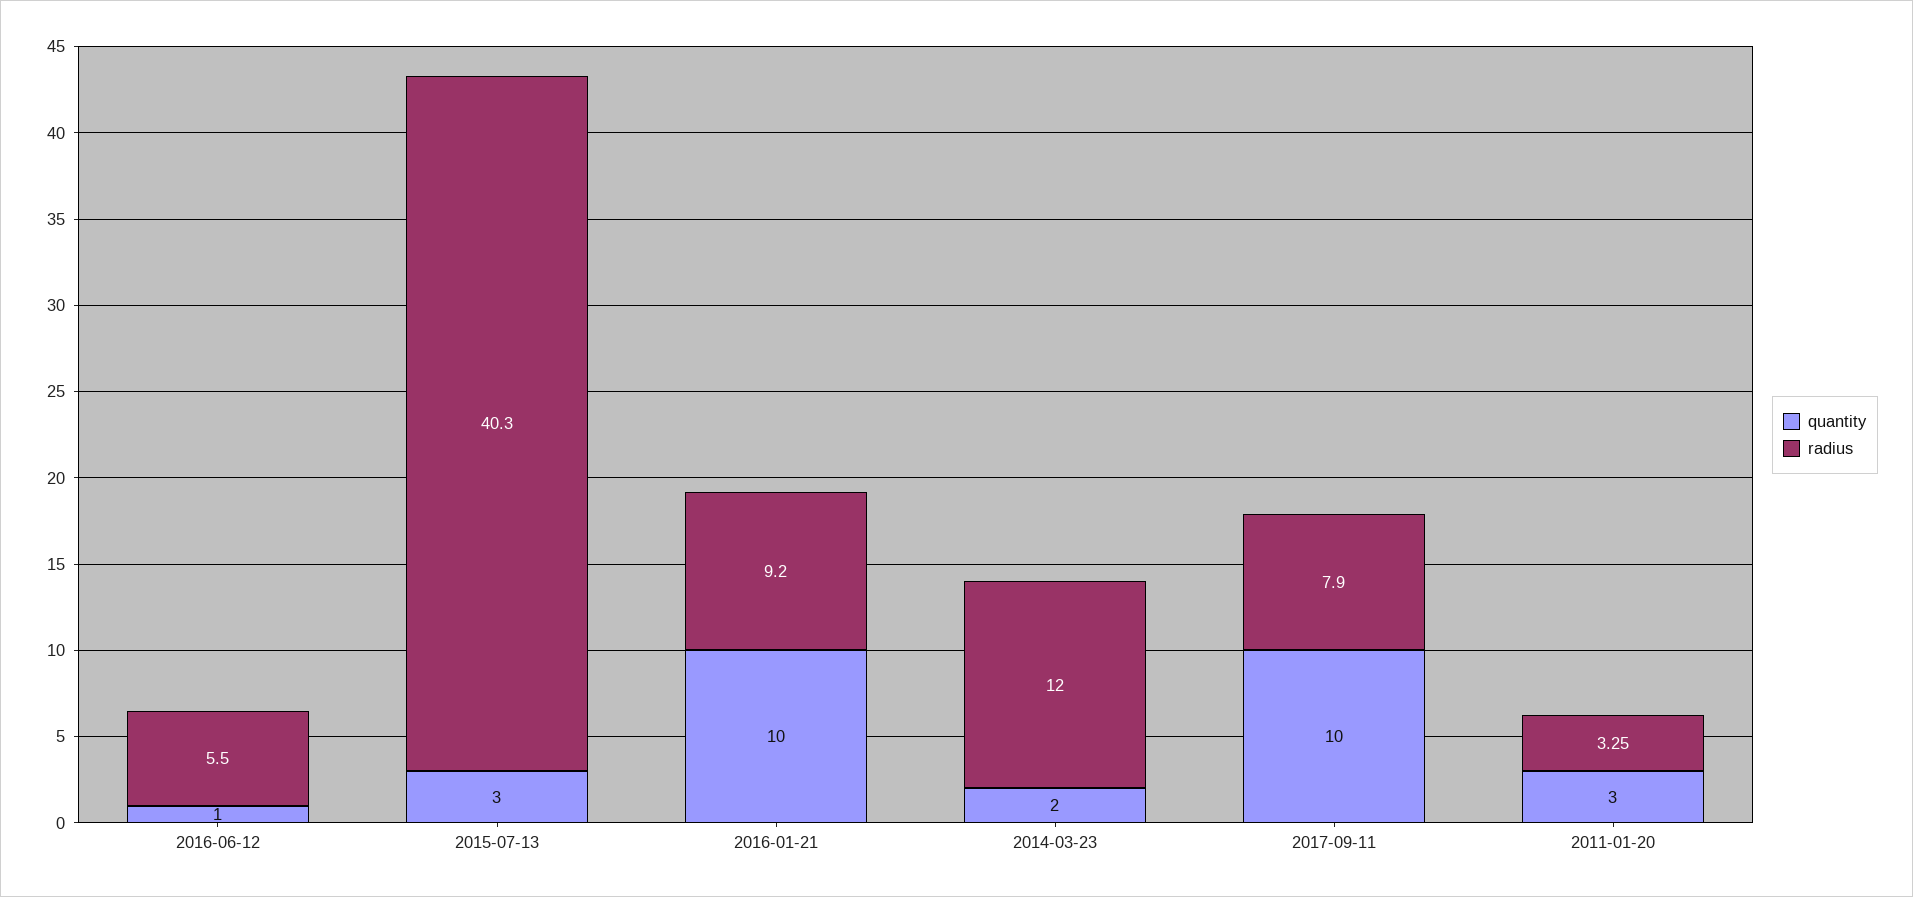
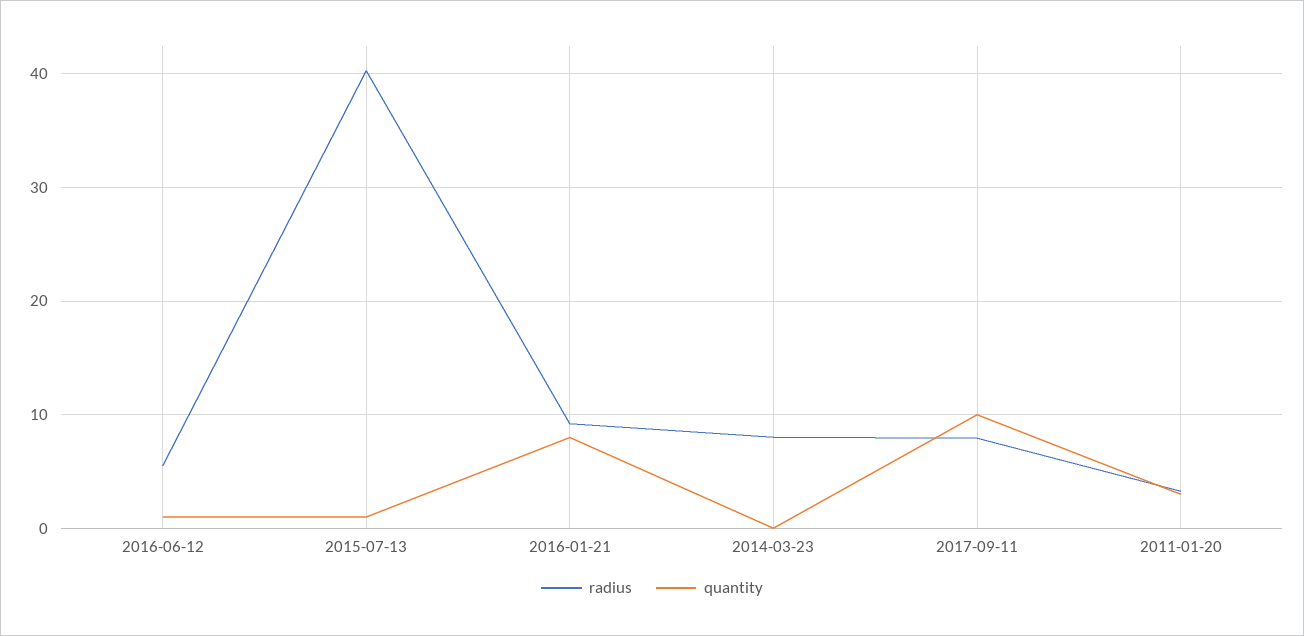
quantity, 2015-07-13: 3 -> 1
quantity, 2016-01-21: 10 -> 8
quantity, 2014-03-23: 2 -> 0
radius, 2014-03-23: 12 -> 8

